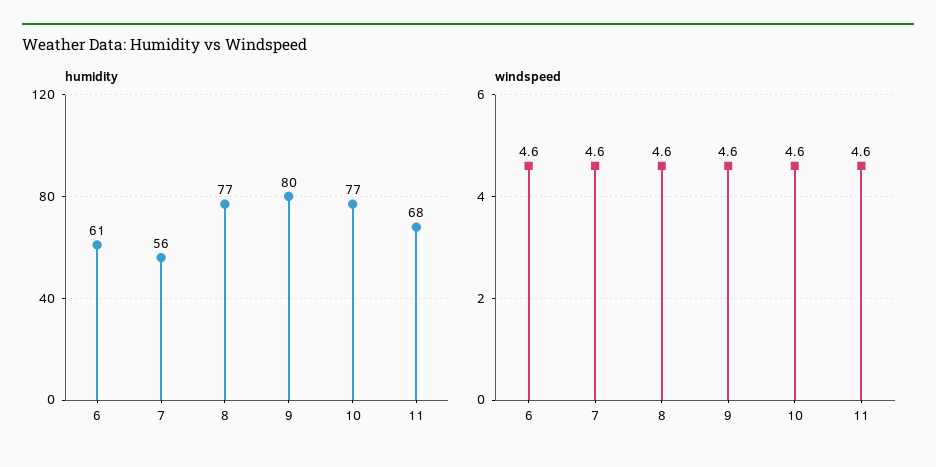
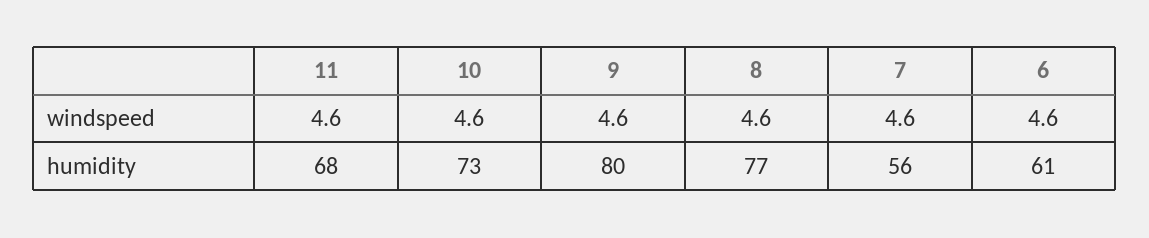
humidity, 10: 77 -> 73

